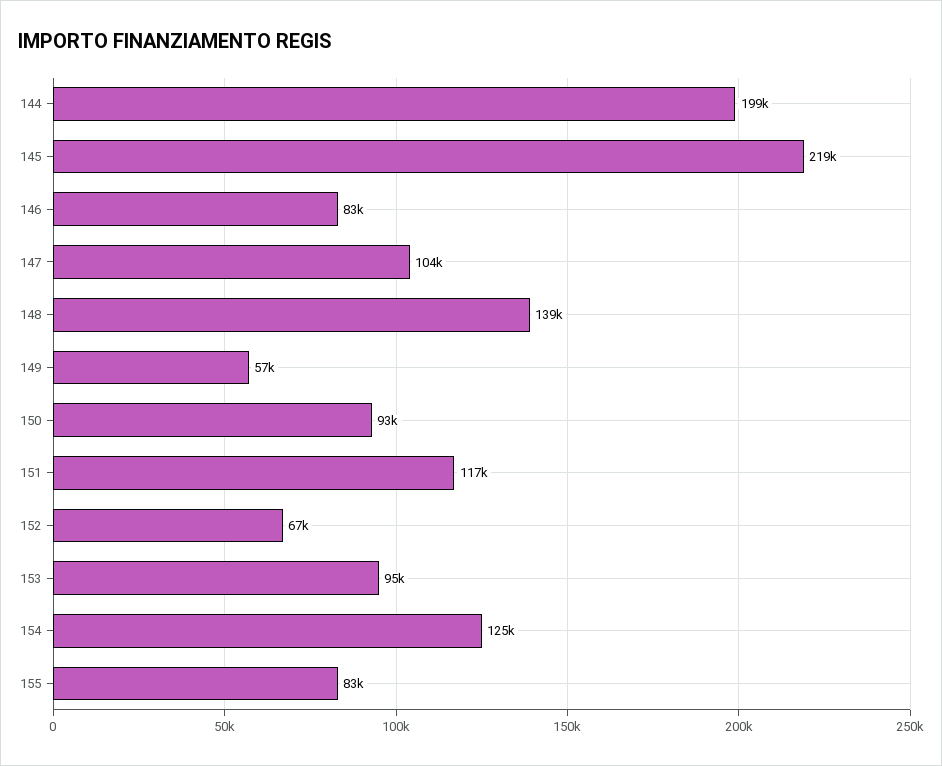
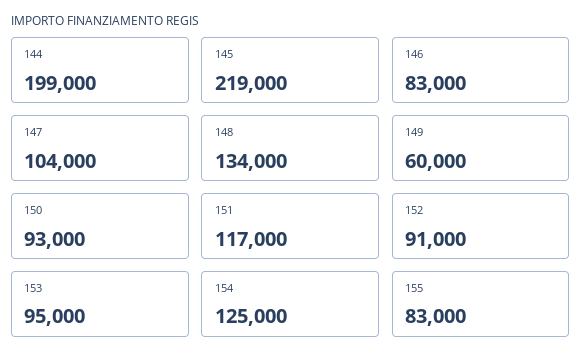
148: 139000 -> 134000
149: 57000 -> 60000
152: 67000 -> 91000

